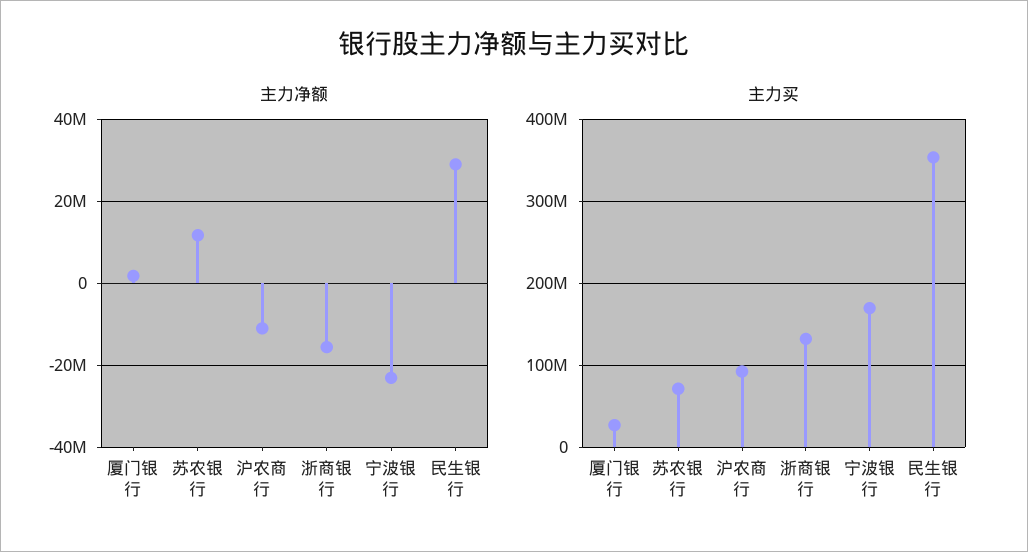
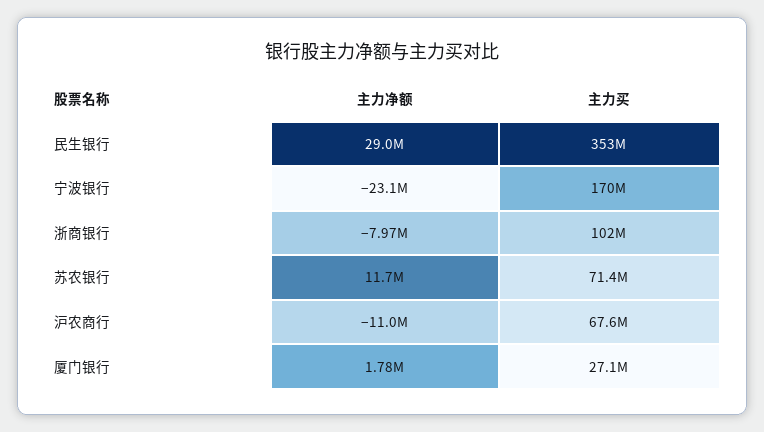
主力净额, 浙商银行: -16000000 -> -7970000
主力买, 沪农商行: 90000000 -> 67600000
主力买, 浙商银行: 130000000 -> 102000000

